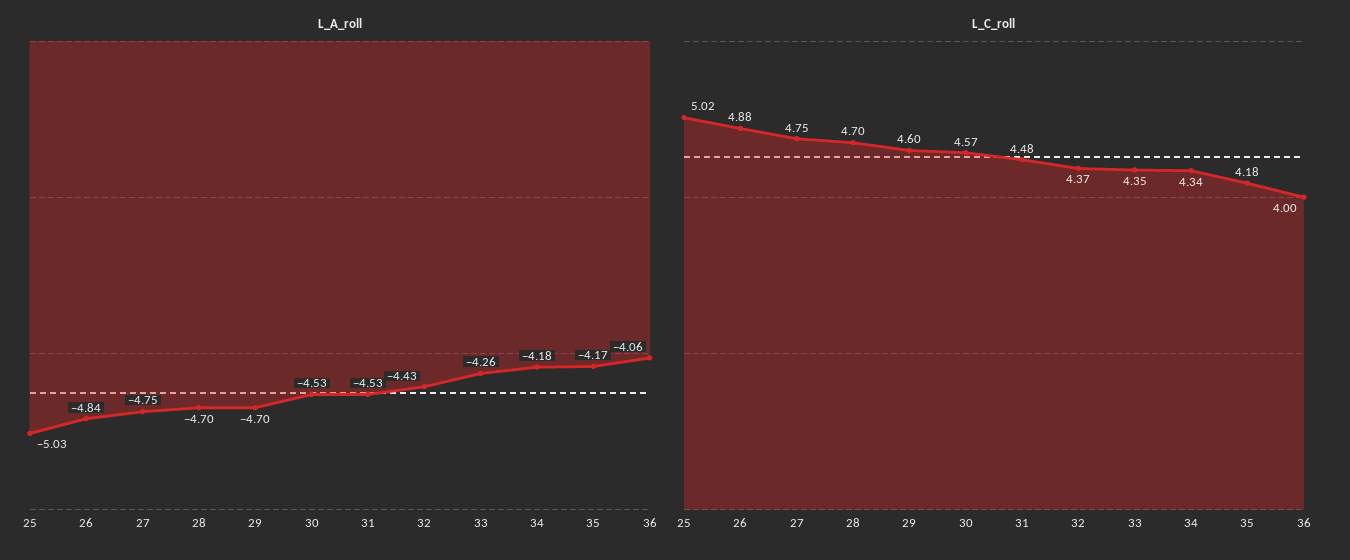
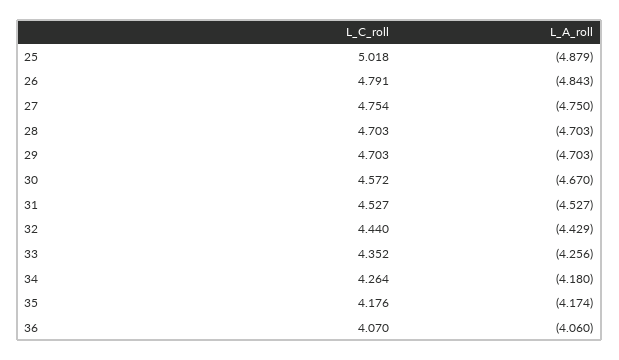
L_A_roll, 25: -5.03 -> -4.879
L_A_roll, 30: -4.53 -> -4.67
L_C_roll, 26: 4.88 -> 4.791
L_C_roll, 29: 4.6 -> 4.703
L_C_roll, 31: 4.48 -> 4.527
L_C_roll, 32: 4.37 -> 4.44
L_C_roll, 34: 4.34 -> 4.264
L_C_roll, 36: 4 -> 4.07

